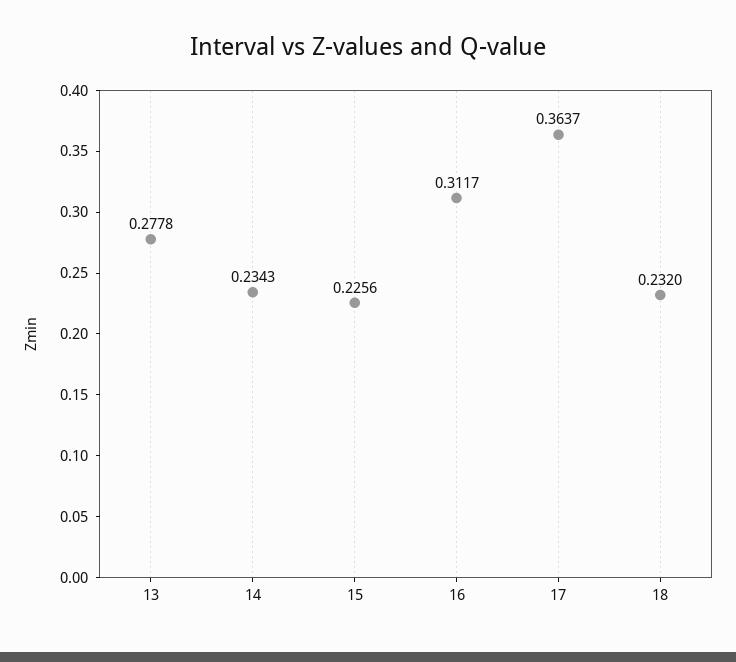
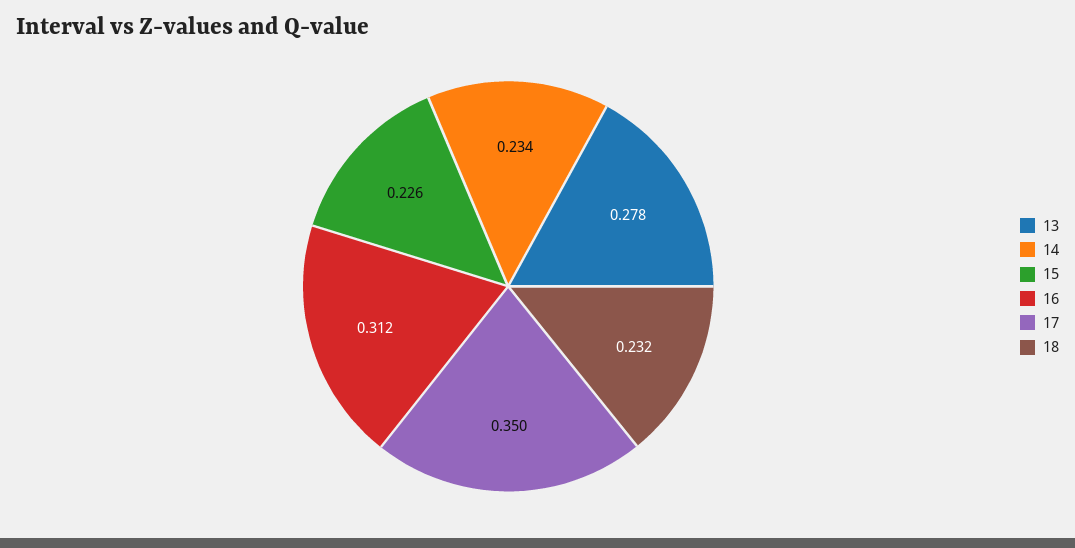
17: 0.3637 -> 0.35

